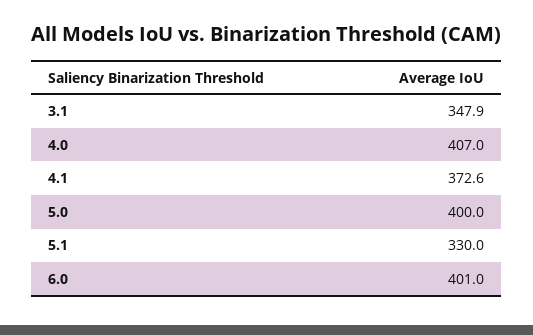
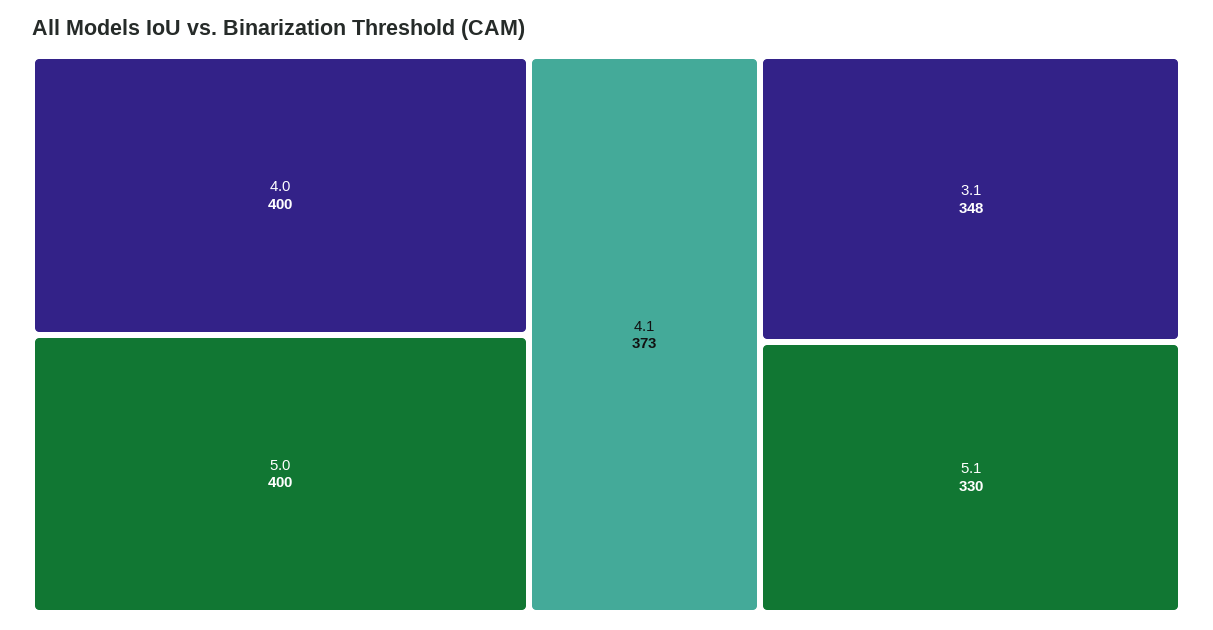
4.0: 407 -> 400
6.0: 401 -> none

